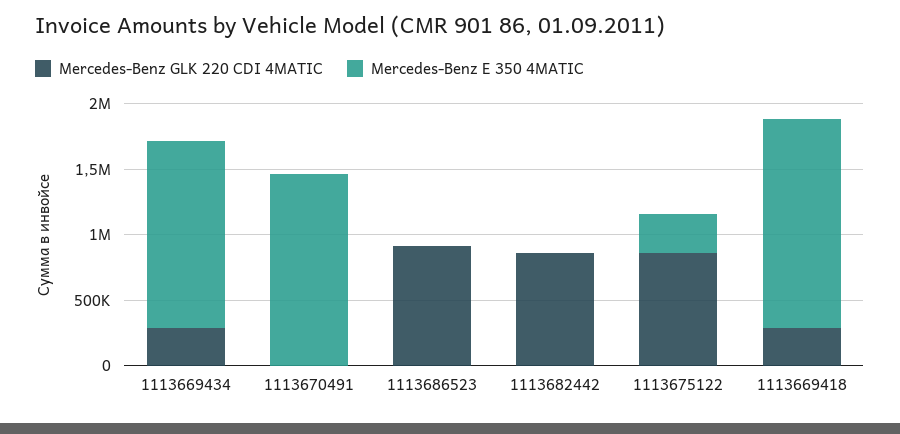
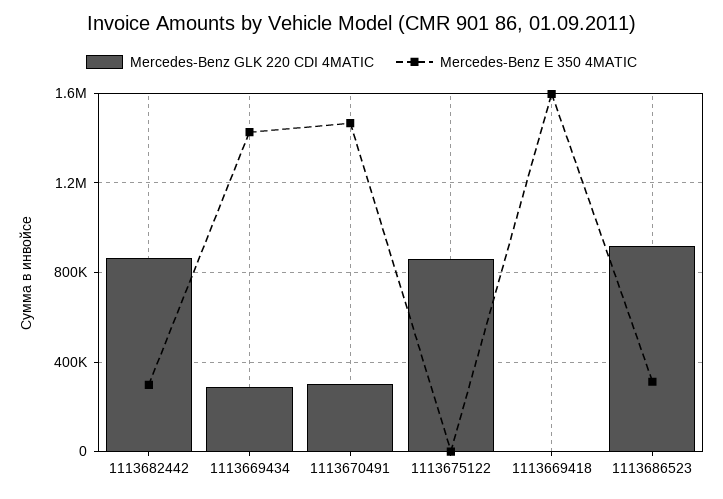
Mercedes-Benz GLK 220 CDI 4MATIC, 1113670491: 0 -> 300000
Mercedes-Benz E 350 4MATIC, 1113686523: 0 -> 300000
Mercedes-Benz E 350 4MATIC, 1113682442: 0 -> 300000
Mercedes-Benz E 350 4MATIC, 1113675122: 300000 -> 0
Mercedes-Benz GLK 220 CDI 4MATIC, 1113669418: 300000 -> 0

